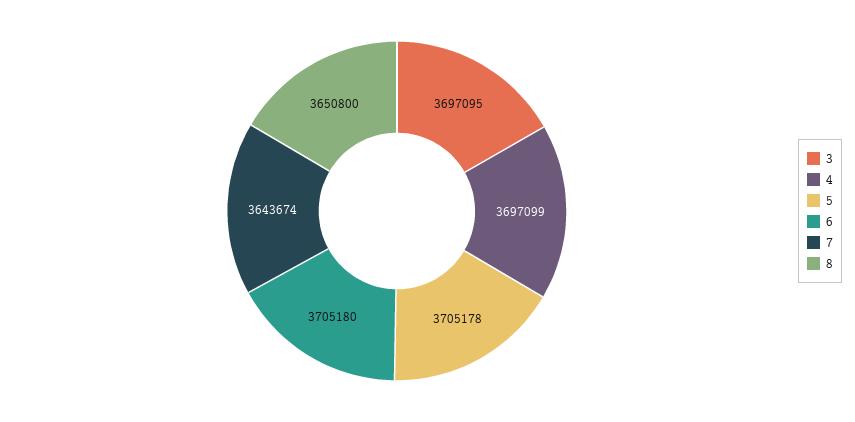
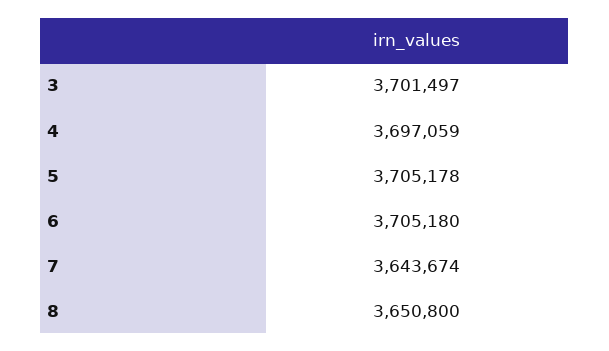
3: 3697095 -> 3701497
4: 3697099 -> 3697059

